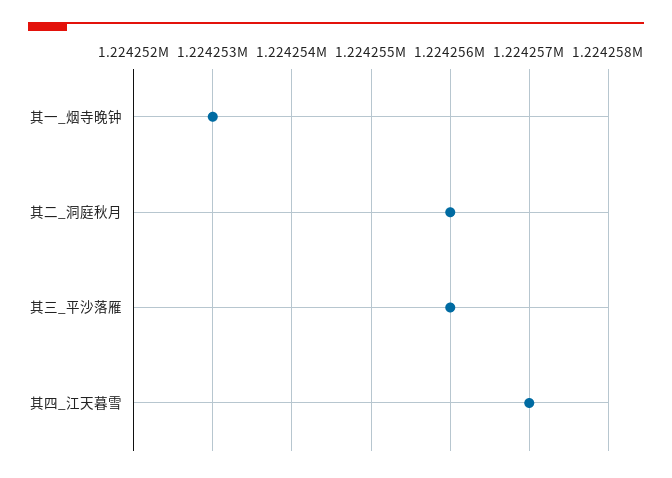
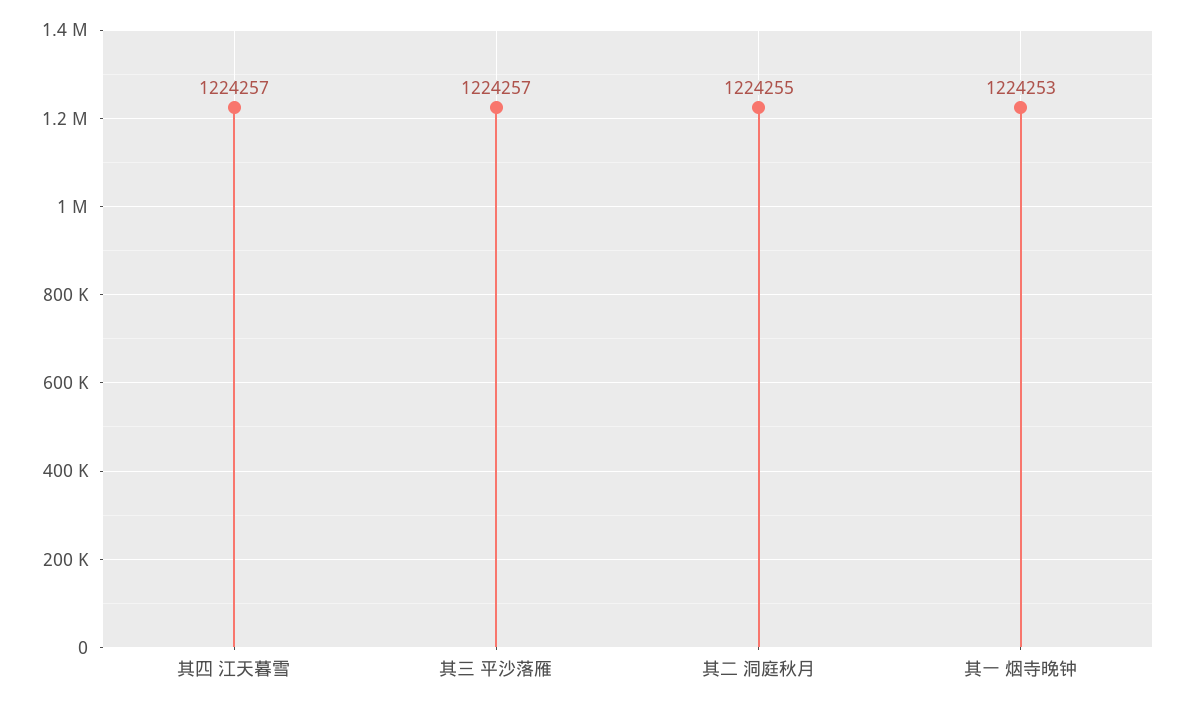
其二_洞庭秋月: 1224256 -> 1224255
其三_平沙落雁: 1224256 -> 1224257

